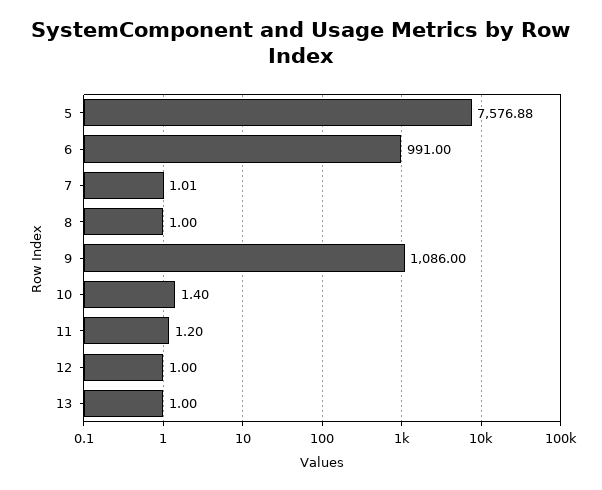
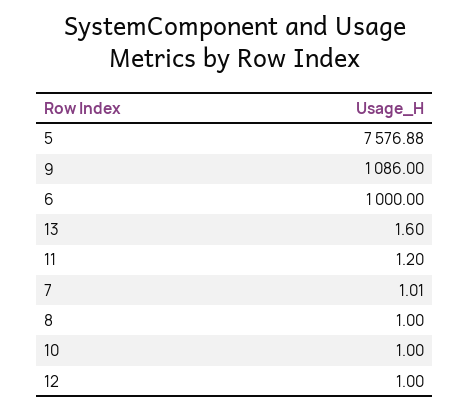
6: 991 -> 1000
10: 1.4 -> 1
13: 1 -> 1.6

